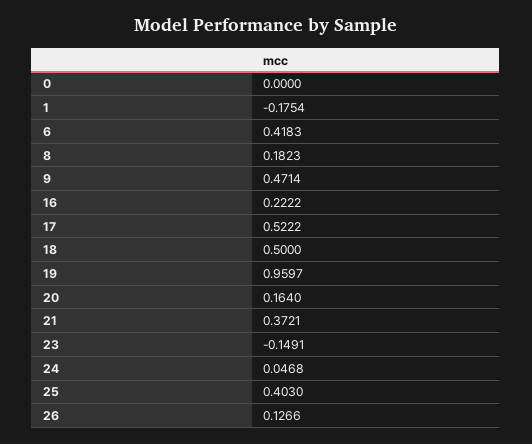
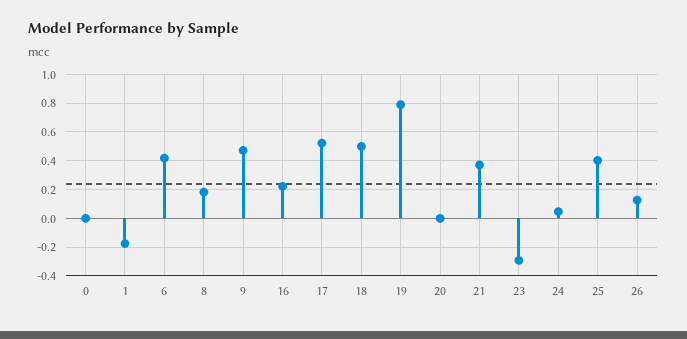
19: 0.9597 -> 0.8
20: 0.164 -> 0
23: -0.1491 -> -0.3

